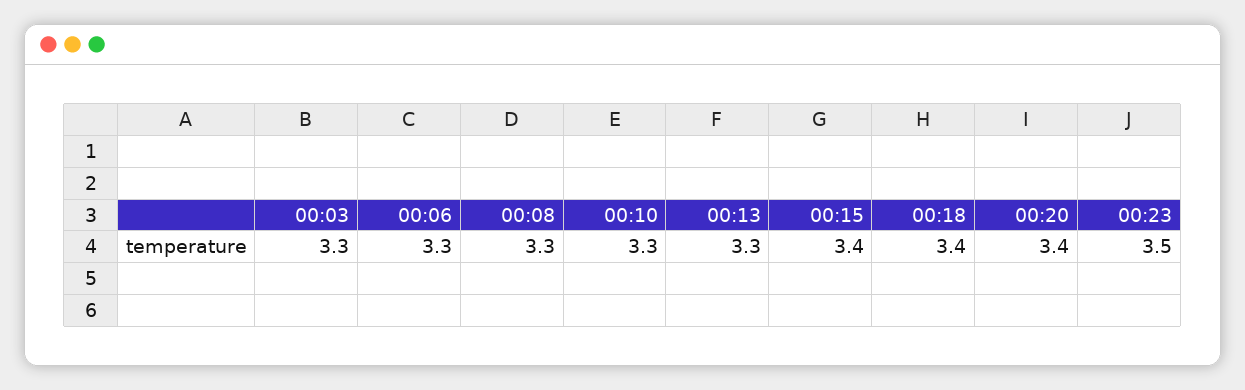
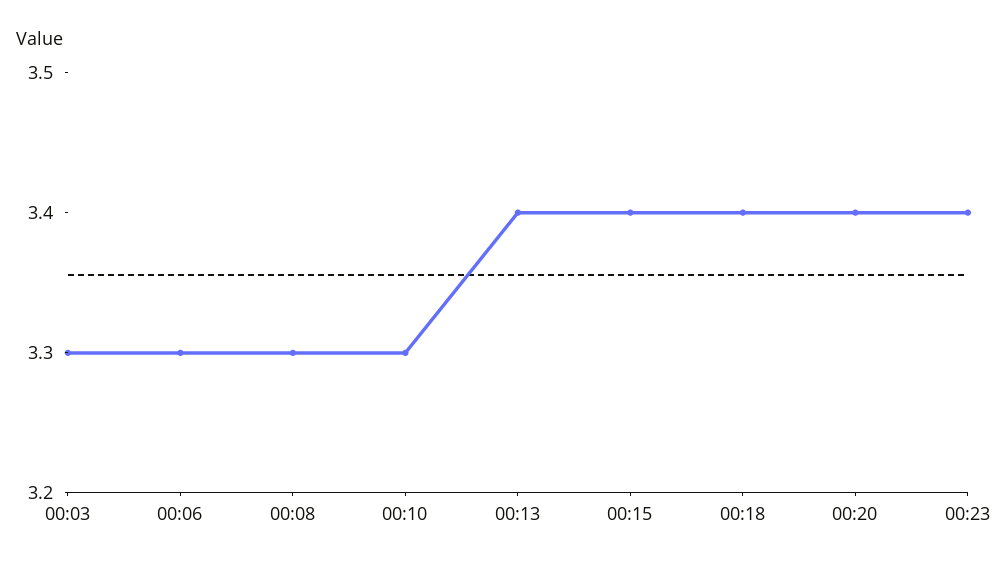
00:13: 3.3 -> 3.4
00:23: 3.5 -> 3.4

